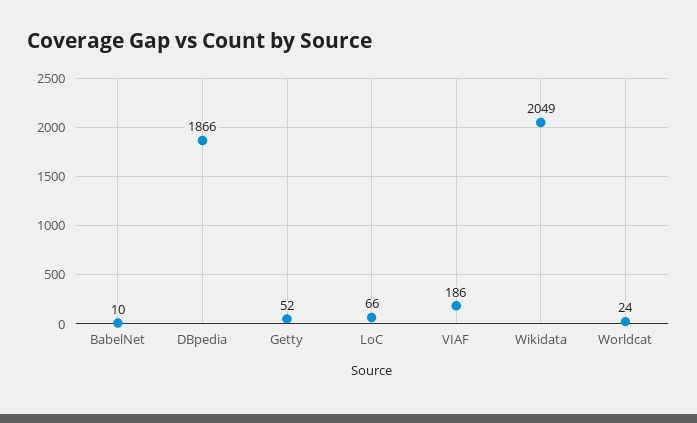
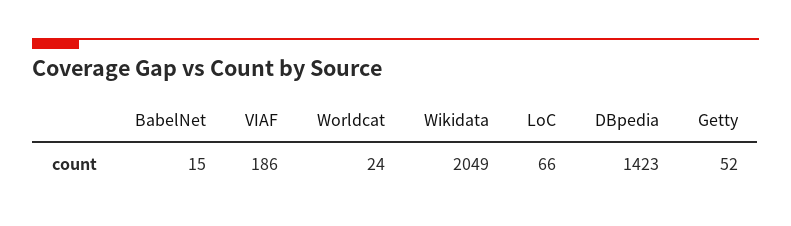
BabelNet: 10 -> 15
DBpedia: 1866 -> 1423

